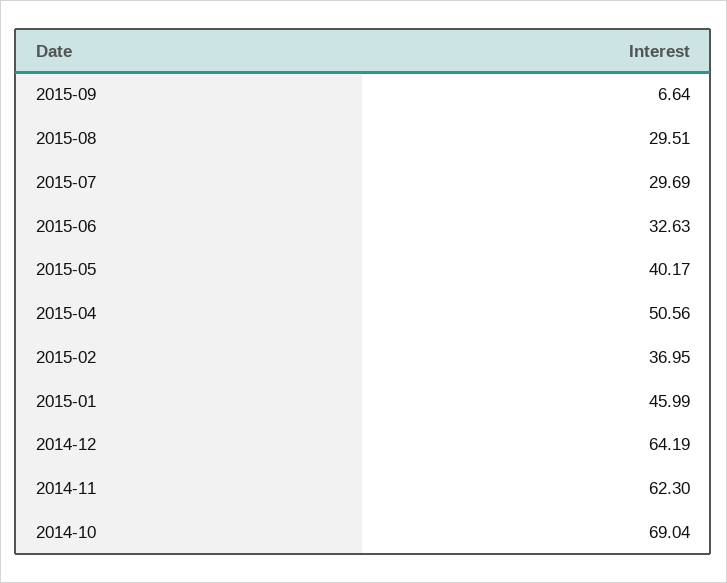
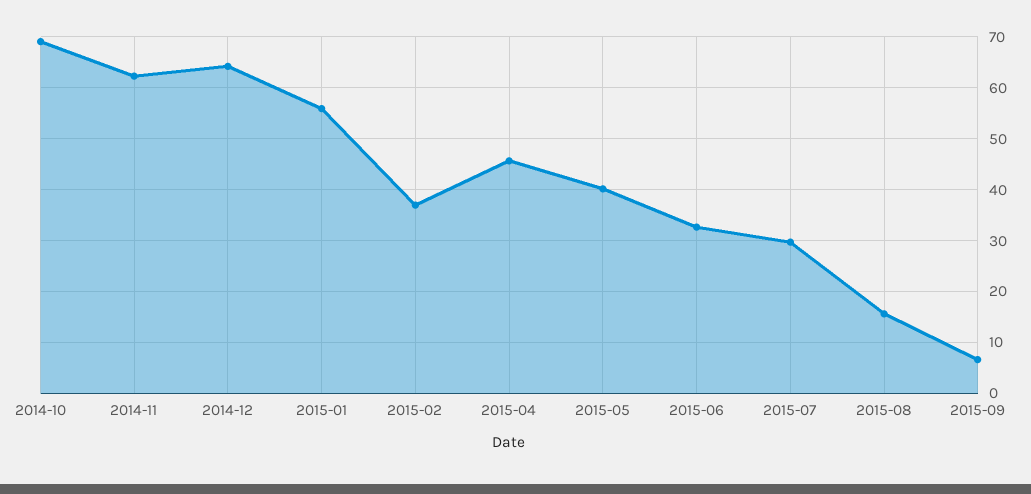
2015-08: 29.51 -> 16
2015-04: 50.56 -> 46
2015-01: 45.99 -> 56

